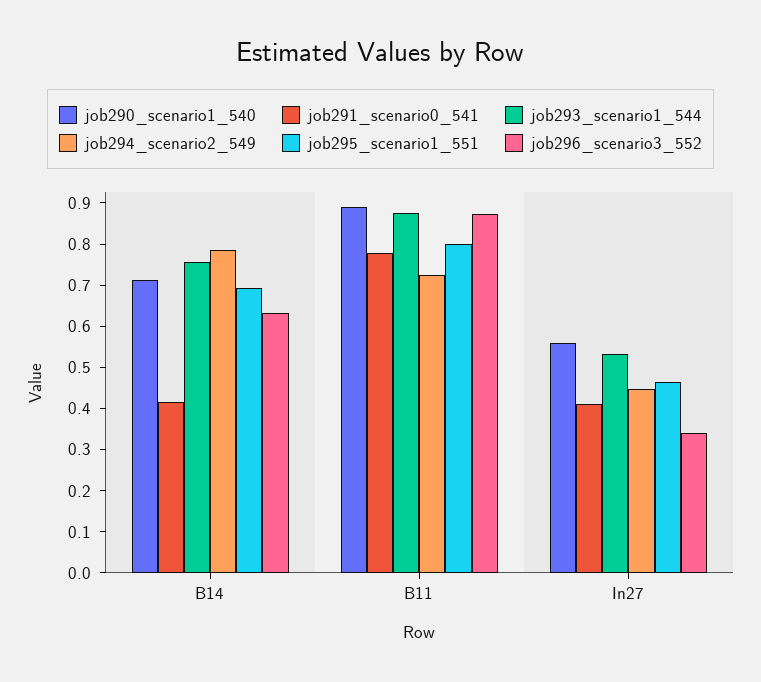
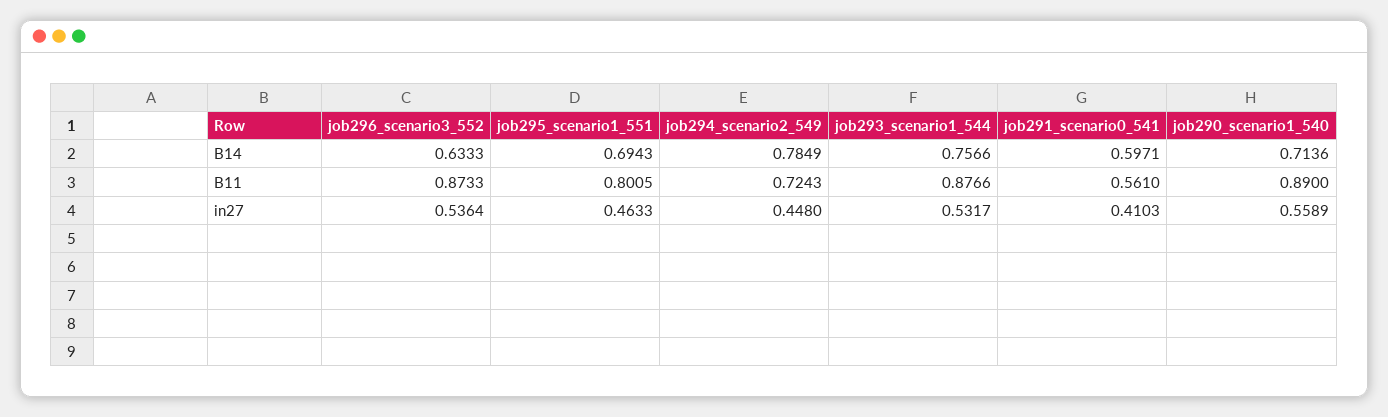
job291_scenario0_541, B14: 0.42 -> 0.5971
job291_scenario0_541, B11: 0.78 -> 0.561
job296_scenario3_552, In27: 0.34 -> 0.5364

